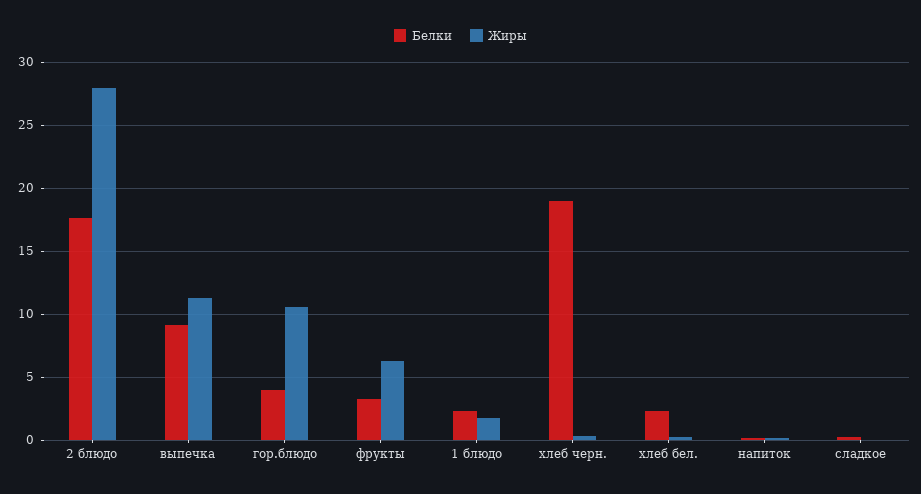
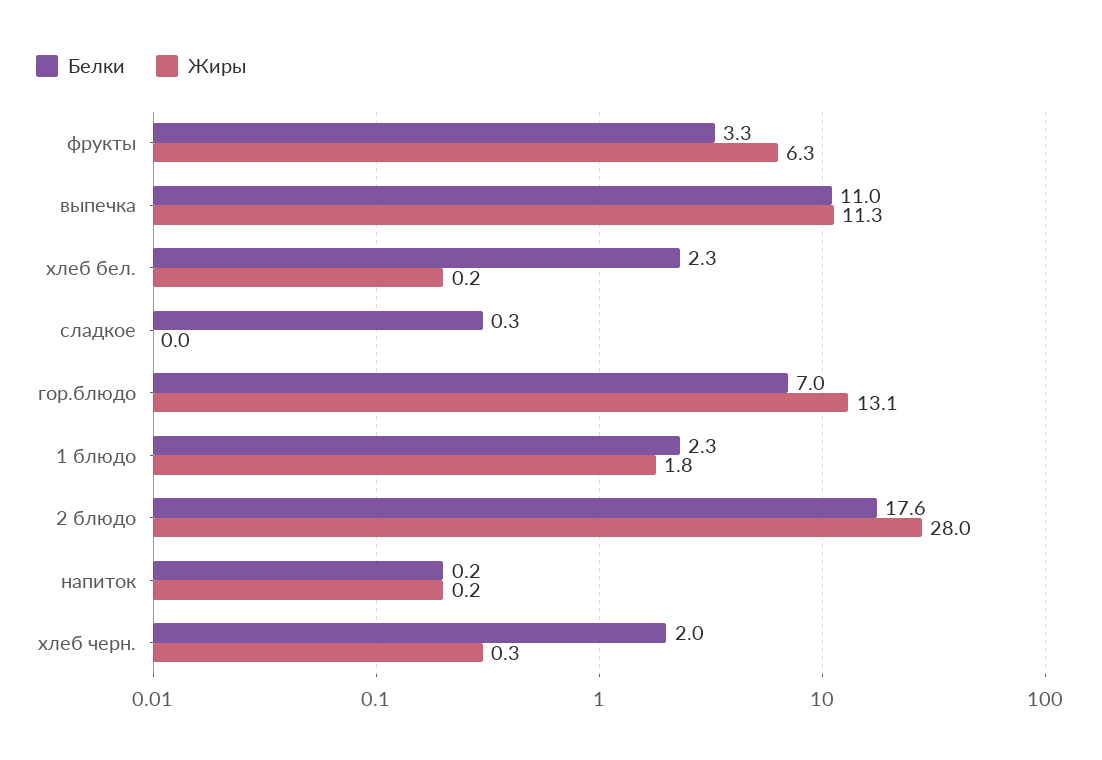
Белки, выпечка: 9 -> 11
Белки, гор.блюдо: 4 -> 7
Жиры, гор.блюдо: 10.5 -> 13.1
Белки, хлеб черн.: 19 -> 2

